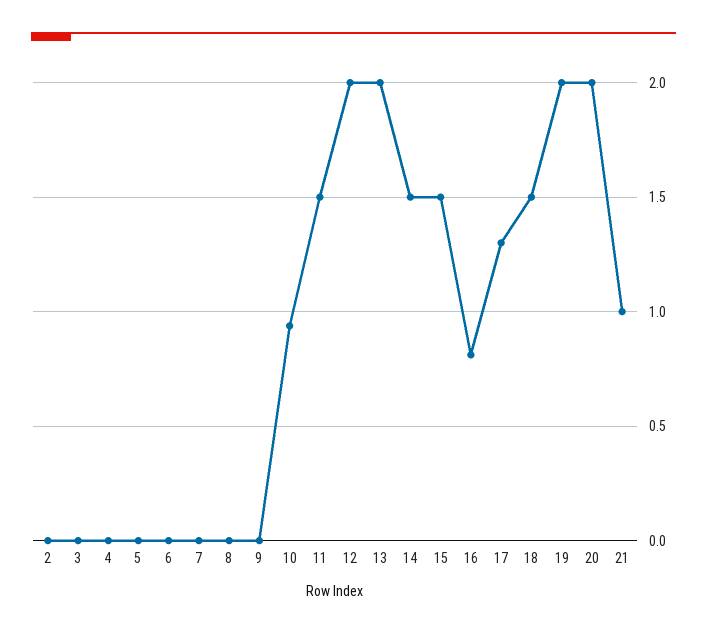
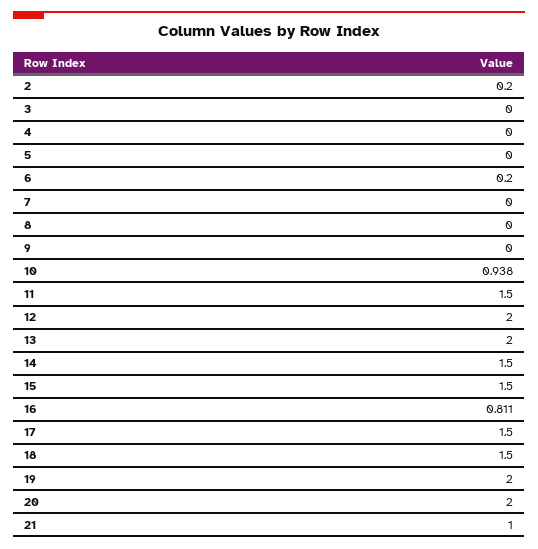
2: 0 -> 0.2
6: 0 -> 0.2
17: 1.3 -> 1.5

